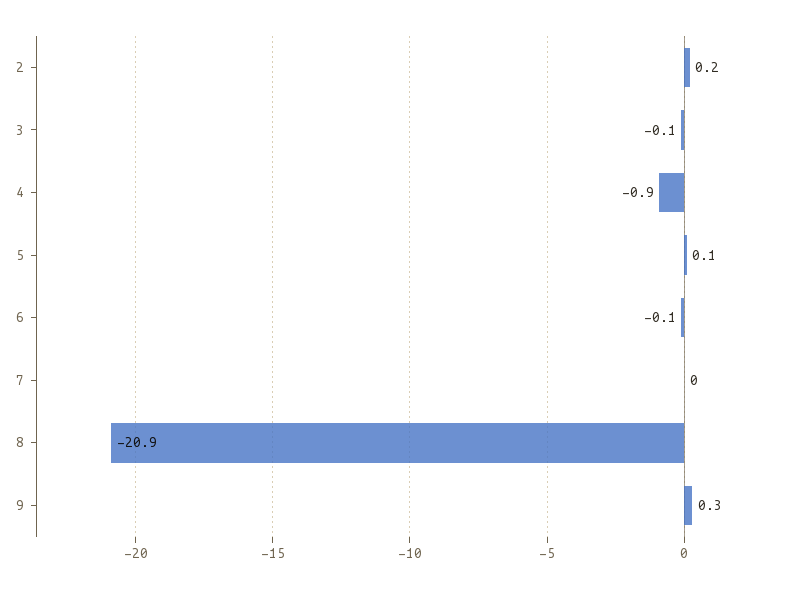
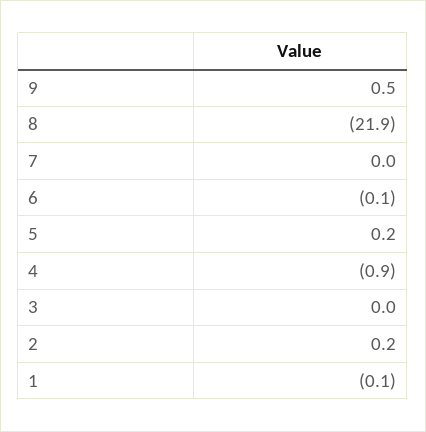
3: -0.1 -> 0
5: 0.1 -> 0.2
8: -20.9 -> -21.9
9: 0.3 -> 0.5
1: none -> -0.1

